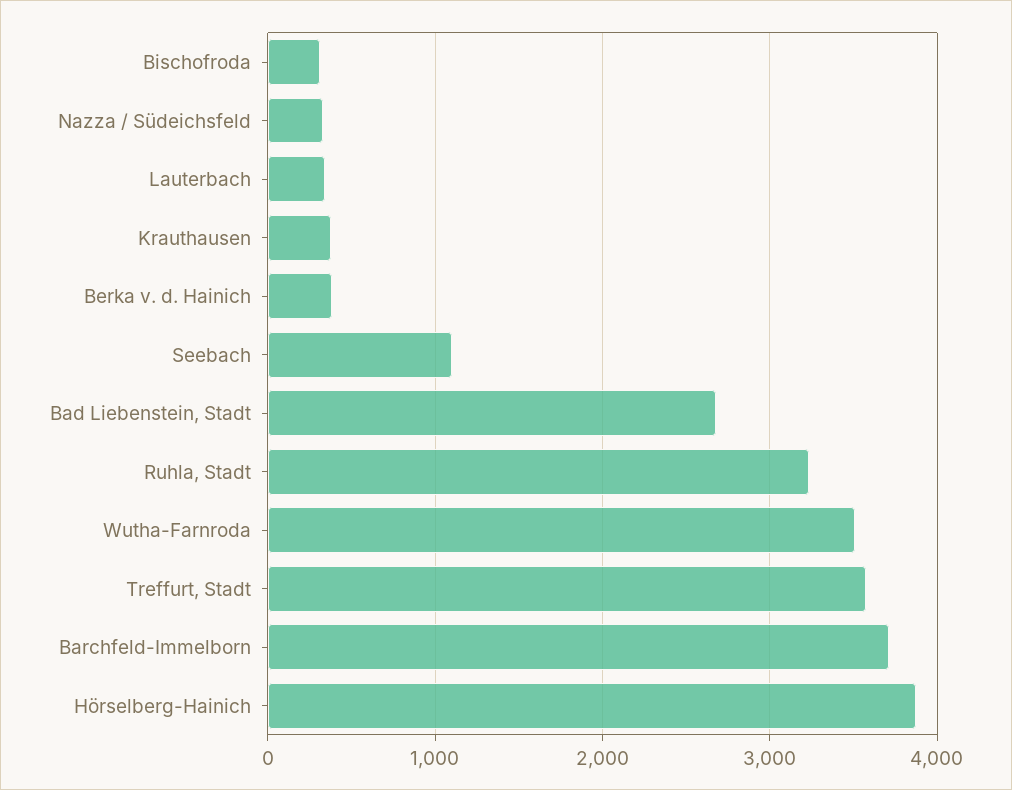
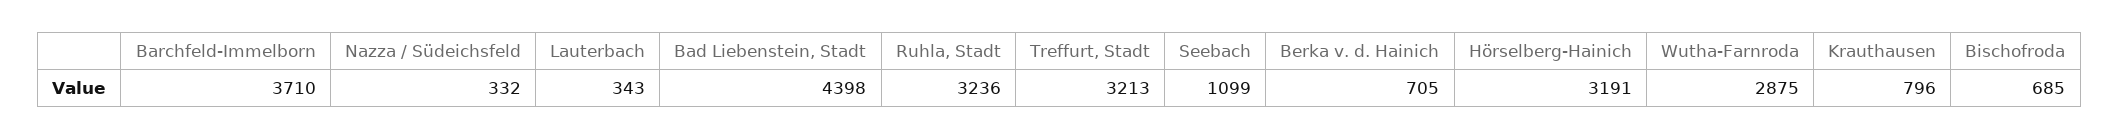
Bischofroda: 300 -> 685
Krauthausen: 400 -> 796
Berka v. d. Hainich: 400 -> 705
Bad Liebenstein, Stadt: 2700 -> 4398
Wutha-Farnroda: 3500 -> 2875
Treffurt, Stadt: 3600 -> 3213
Hörselberg-Hainich: 3900 -> 3191

